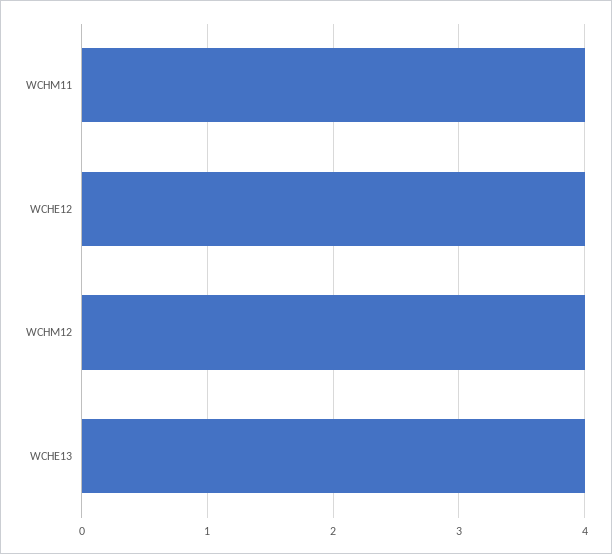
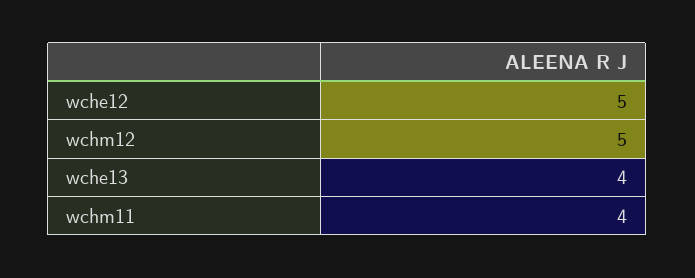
WCHE12: 4 -> 5
WCHM12: 4 -> 5

